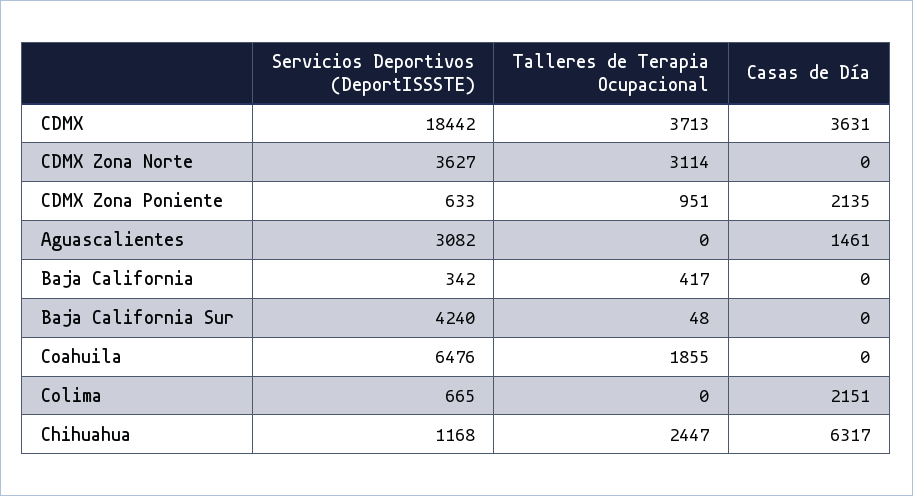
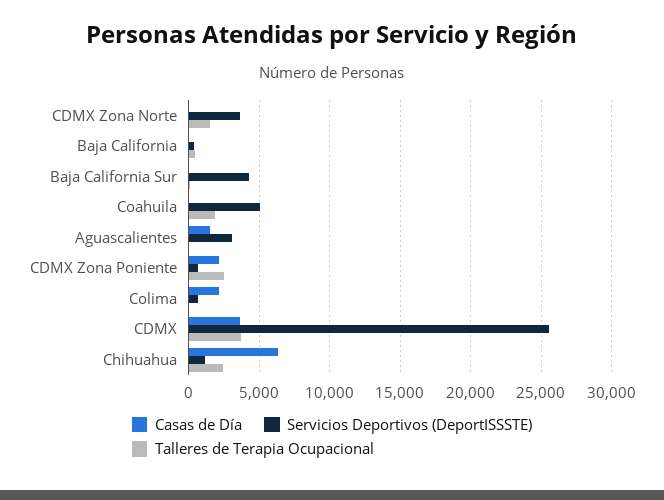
Servicios Deportivos (DeportISSSTE), CDMX: 18442 -> 25500
Talleres de Terapia Ocupacional, CDMX Zona Norte: 3114 -> 1500
Talleres de Terapia Ocupacional, CDMX Zona Poniente: 951 -> 2500
Servicios Deportivos (DeportISSSTE), Coahuila: 6476 -> 5000

